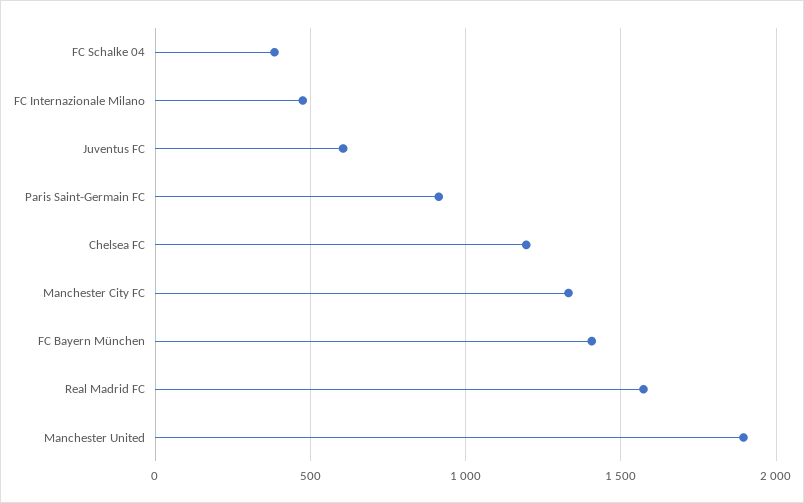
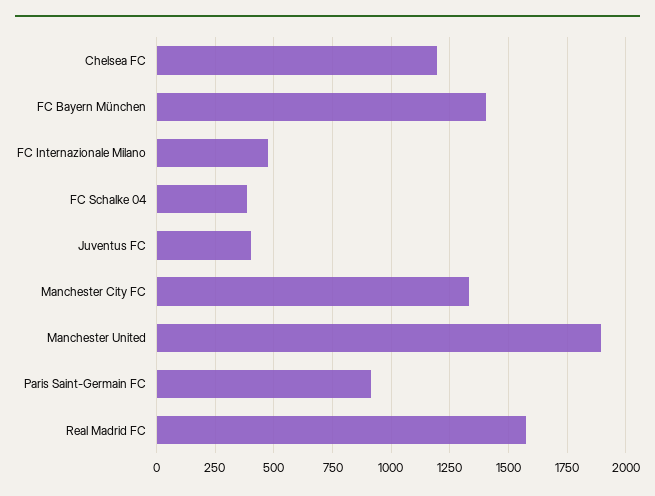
Juventus FC: 600 -> 400

